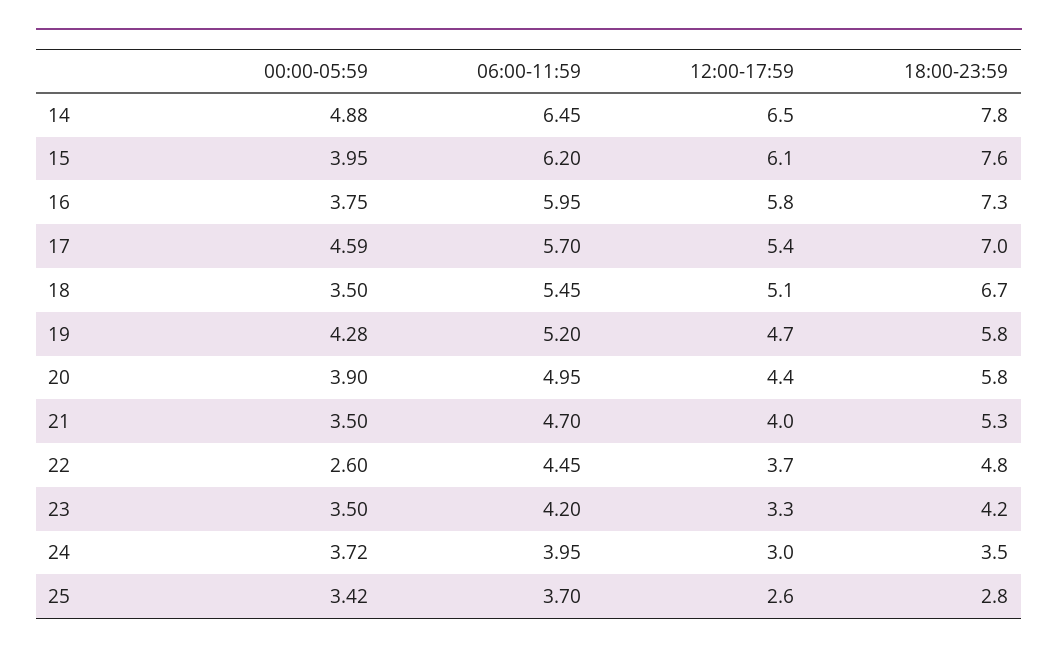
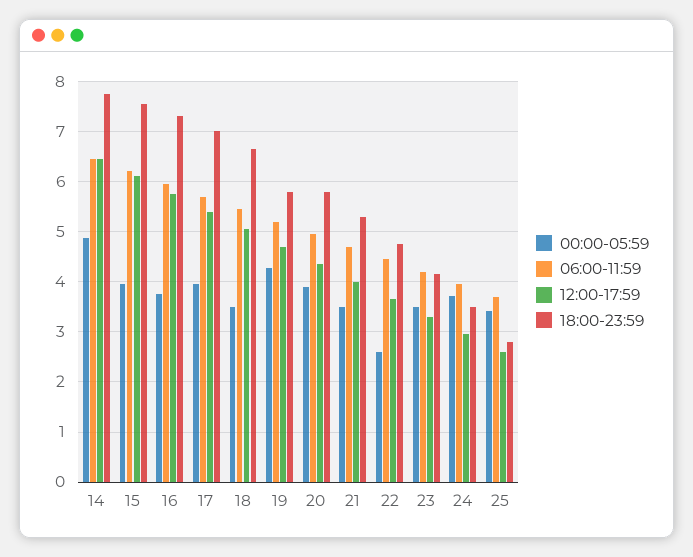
00:00-05:59, 17: 4.59 -> 4

